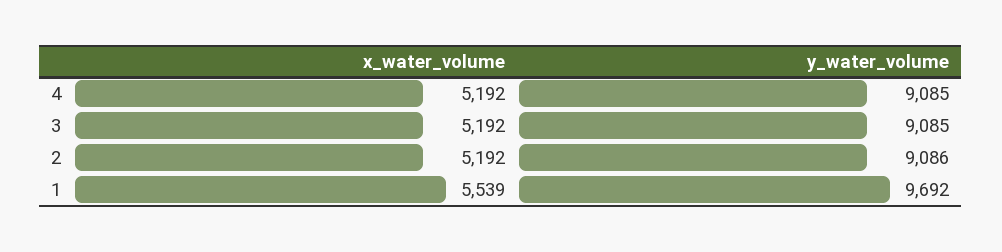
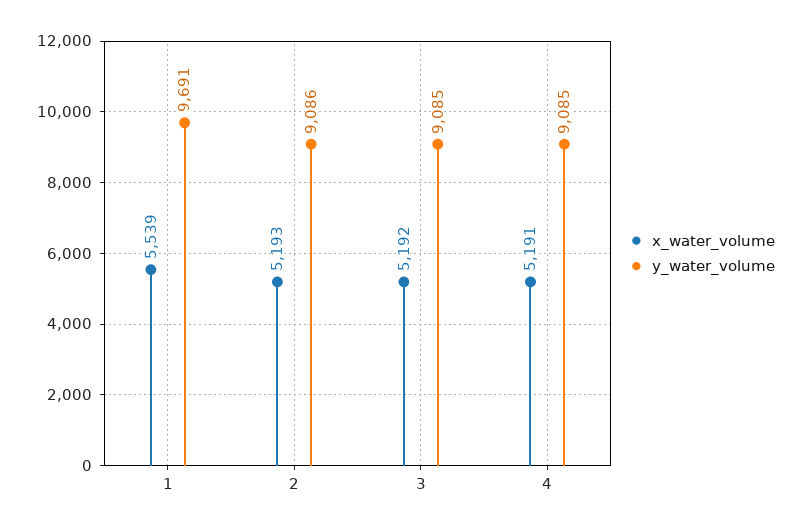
x_water_volume, 4: 5192 -> 5191
x_water_volume, 2: 5192 -> 5193
y_water_volume, 1: 9692 -> 9691

